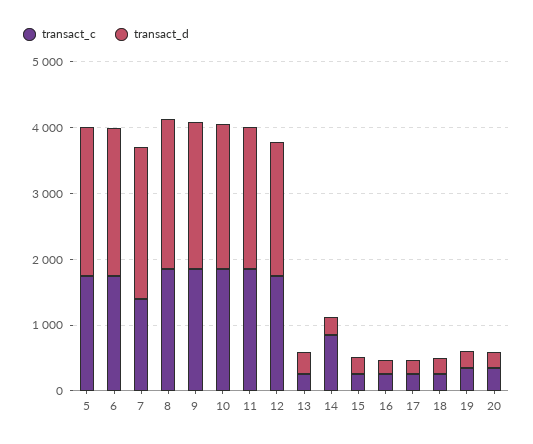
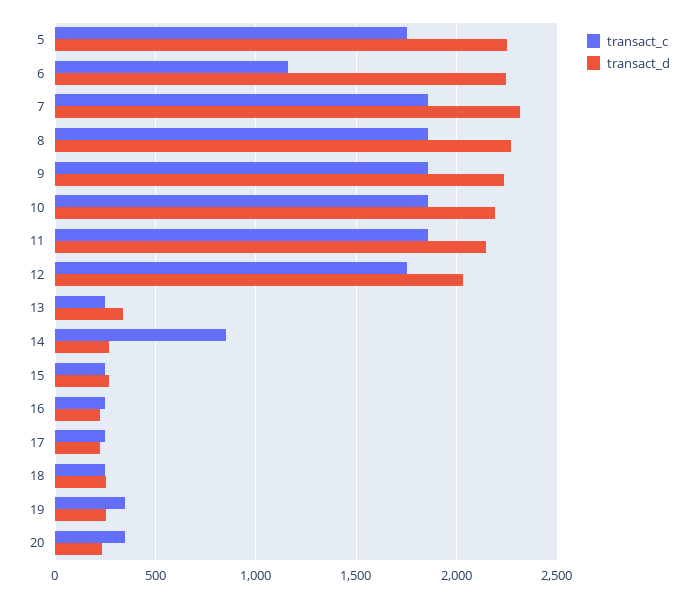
transact_c, 6: 1800 -> 1150
transact_c, 7: 1400 -> 1850

